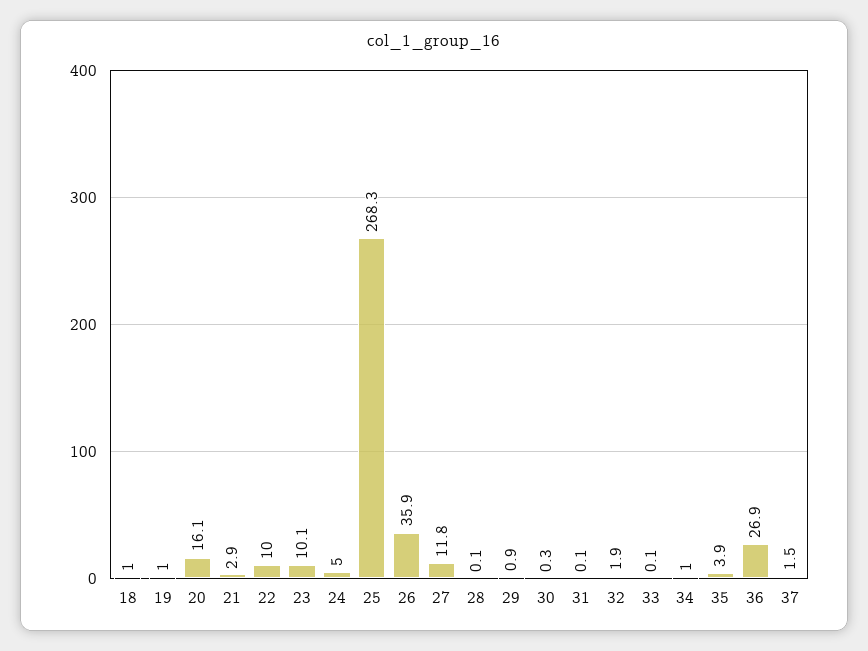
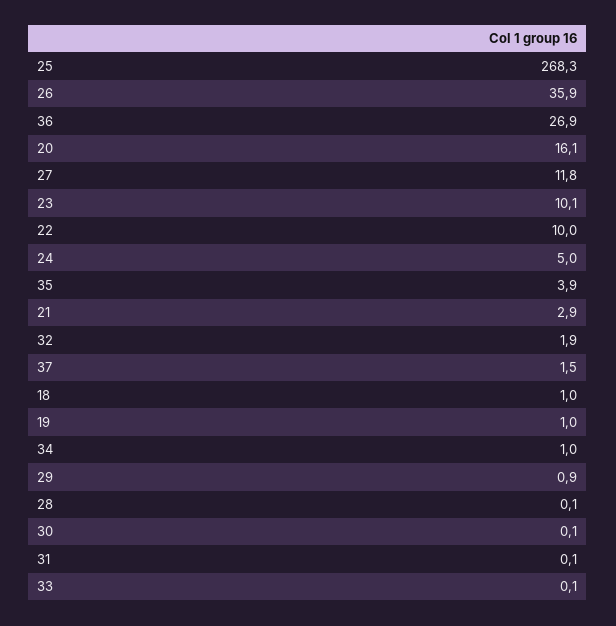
30: 0.3 -> 0.1

